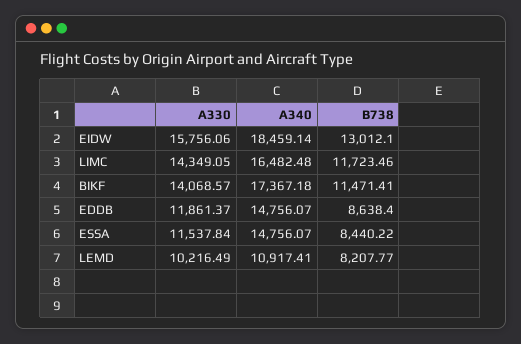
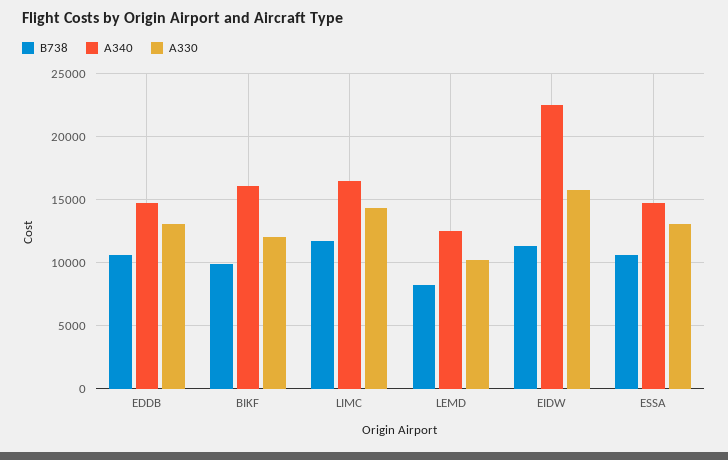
A340, EIDW: 18459.14 -> 22500
B738, EIDW: 13012.1 -> 11500
A330, BIKF: 14068.57 -> 12000
A340, BIKF: 17367.18 -> 16000
B738, BIKF: 11471.41 -> 10000
A330, EDDB: 11861.37 -> 13000
B738, EDDB: 8638.4 -> 10500
A330, ESSA: 11537.84 -> 13000
B738, ESSA: 8440.22 -> 10500
A340, LEMD: 10917.41 -> 12500

